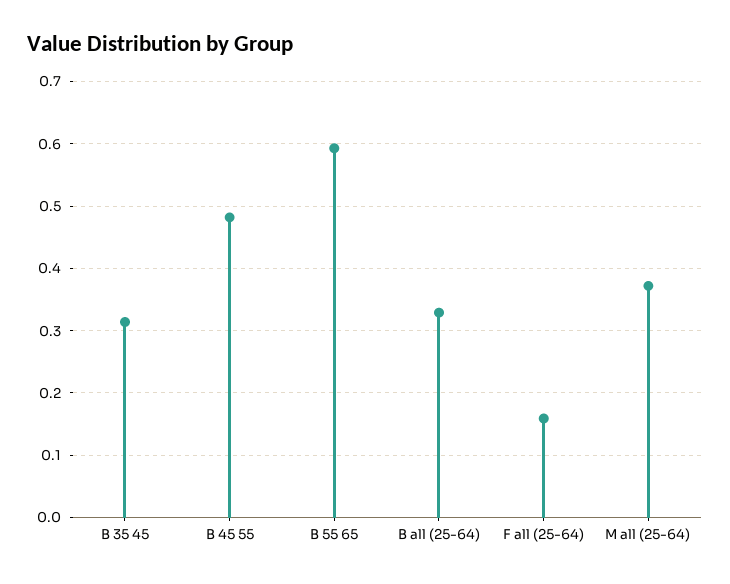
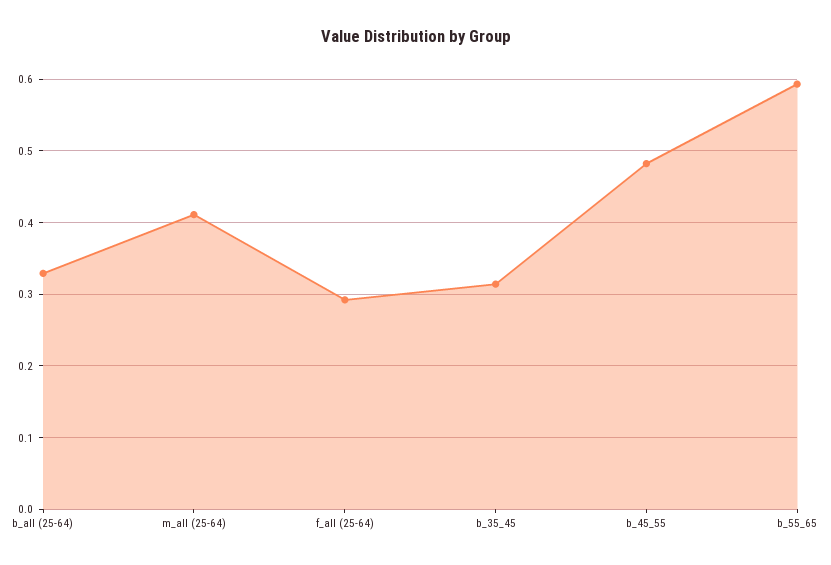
F all (25-64): 0.16 -> 0.29
M all (25-64): 0.37 -> 0.41

